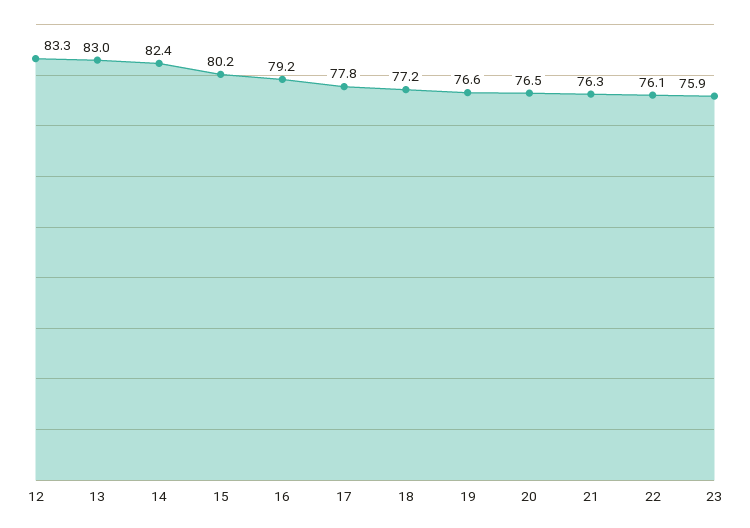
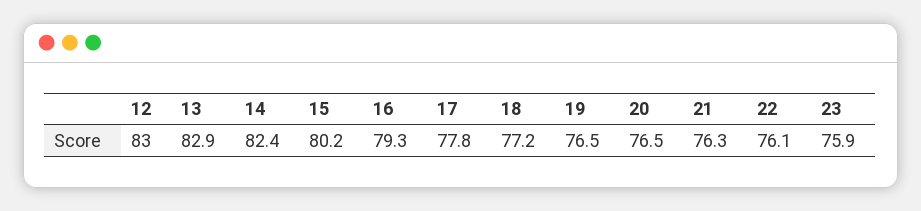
12: 83.3 -> 83
13: 83 -> 82.9
16: 79.2 -> 79.3
19: 76.6 -> 76.5

